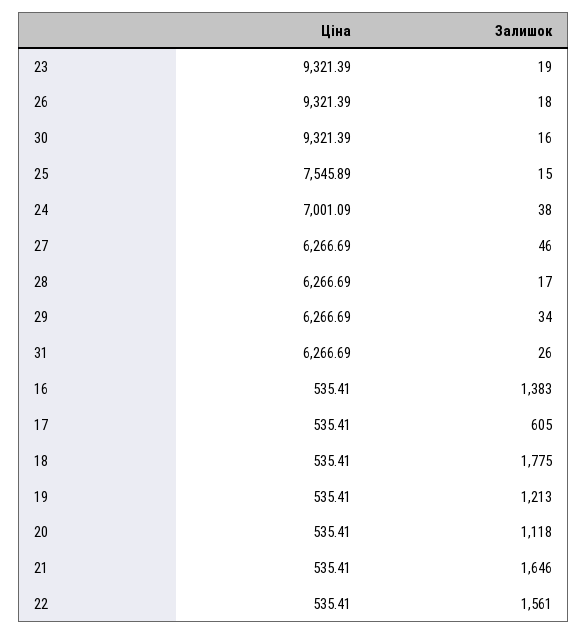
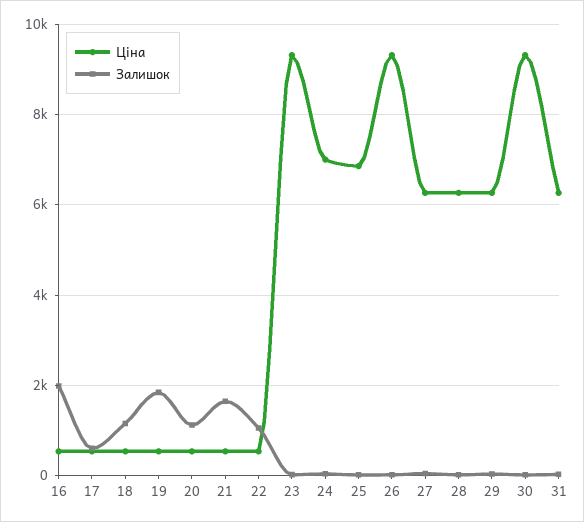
Ціна, 25: 7545.89 -> 6800
Залишок, 16: 1383 -> 2000
Залишок, 18: 1775 -> 1200
Залишок, 19: 1213 -> 1800
Залишок, 22: 1561 -> 1000

